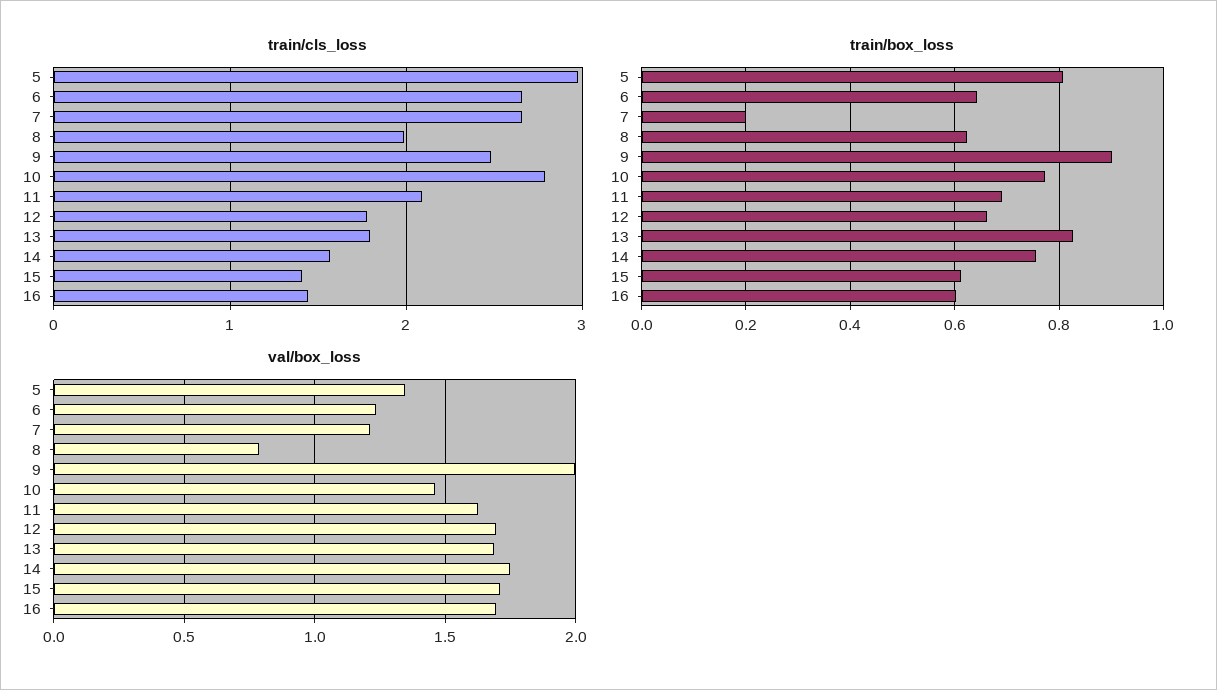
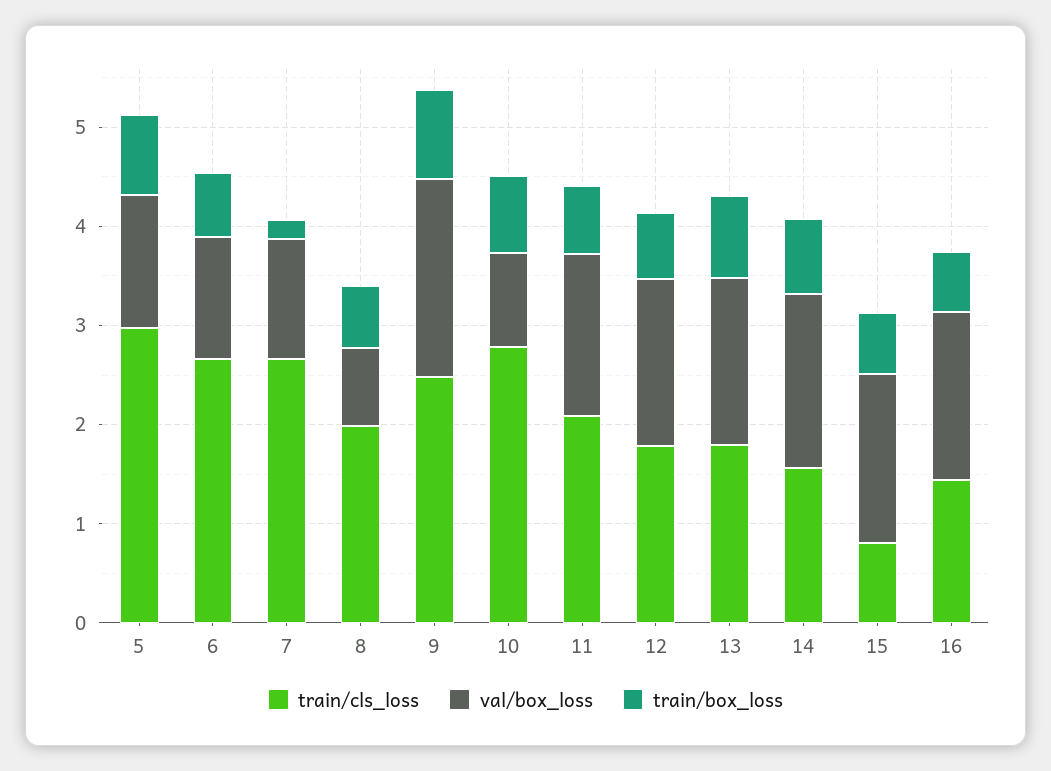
train/cls_loss, 15: 1.4 -> 0.8
val/box_loss, 10: 1.45 -> 1

